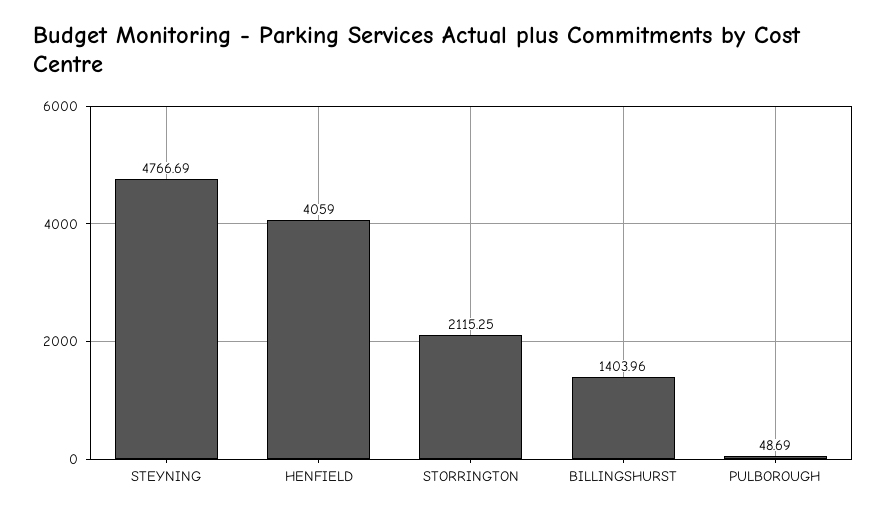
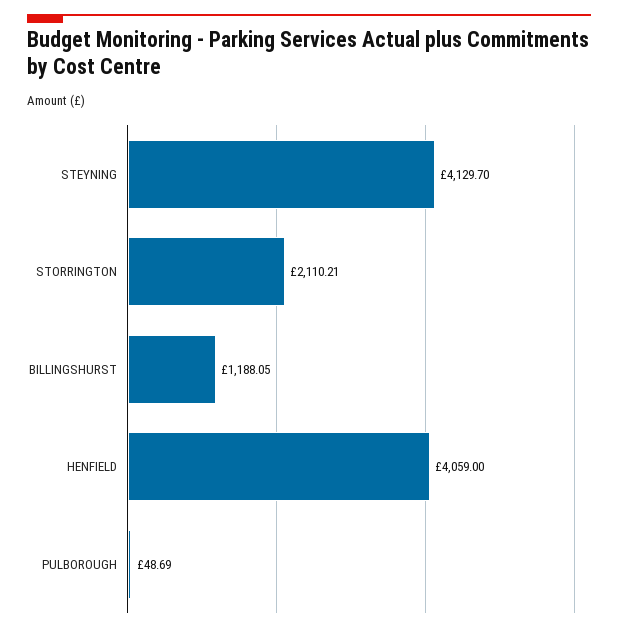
STEYNING: 4766.69 -> 4129.7
STORRINGTON: 2115.25 -> 2110.21
BILLINGSHURST: 1403.96 -> 1188.05

